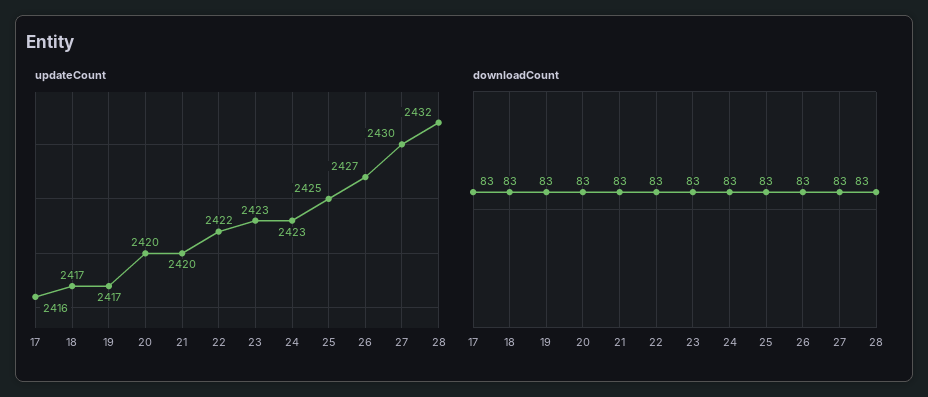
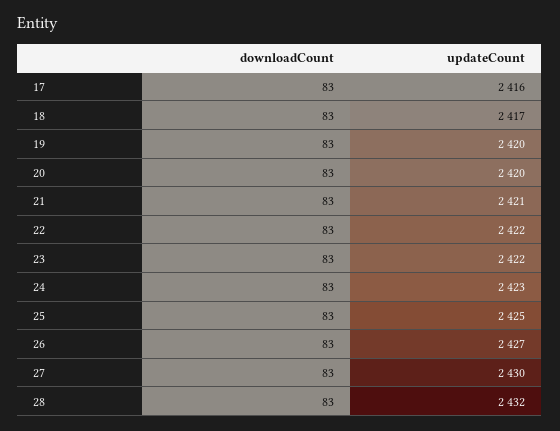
updateCount, 19: 2417 -> 2420
updateCount, 21: 2420 -> 2421
updateCount, 23: 2423 -> 2422

